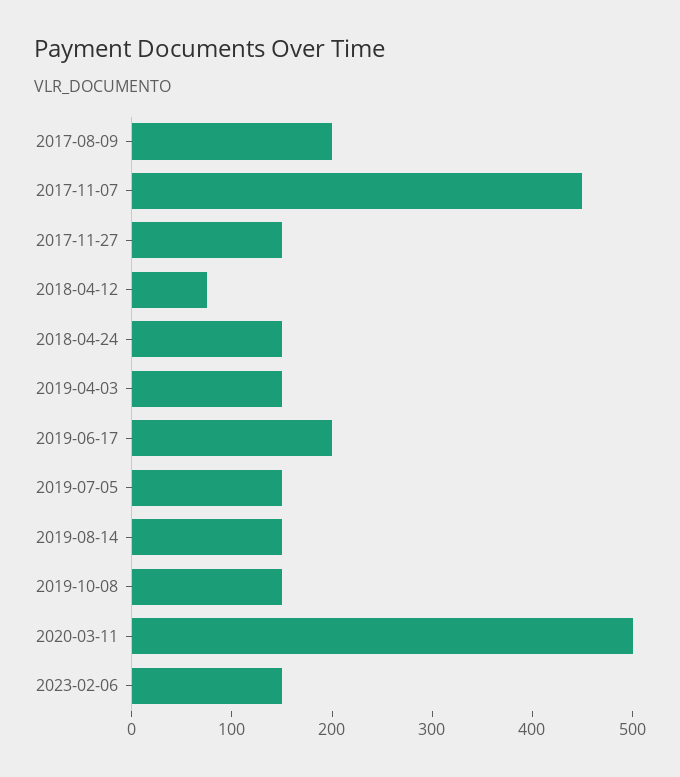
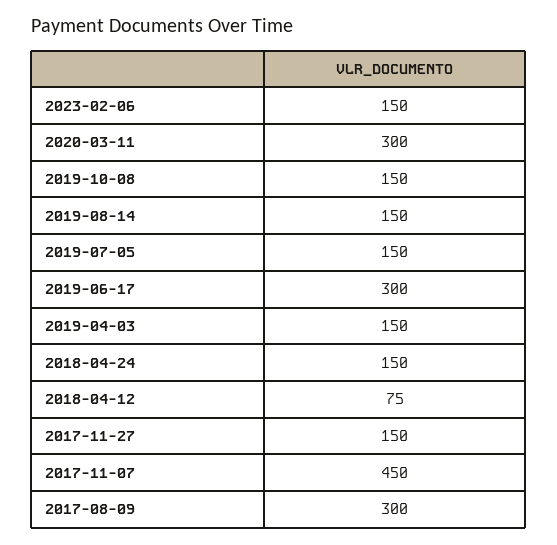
2017-08-09: 200 -> 300
2019-06-17: 200 -> 300
2020-03-11: 500 -> 300

